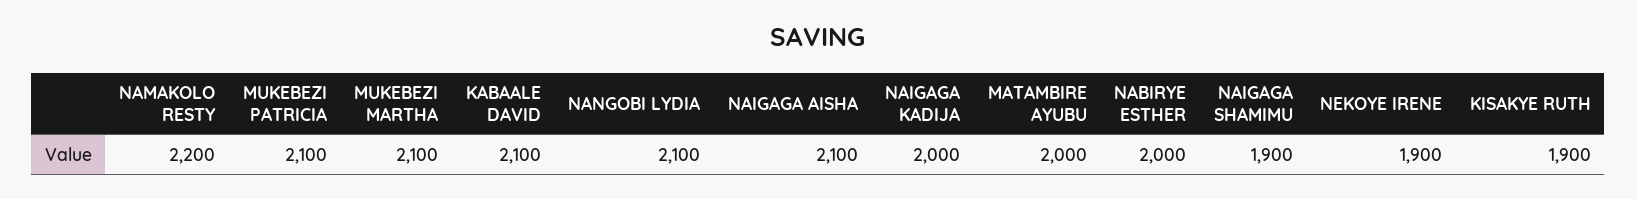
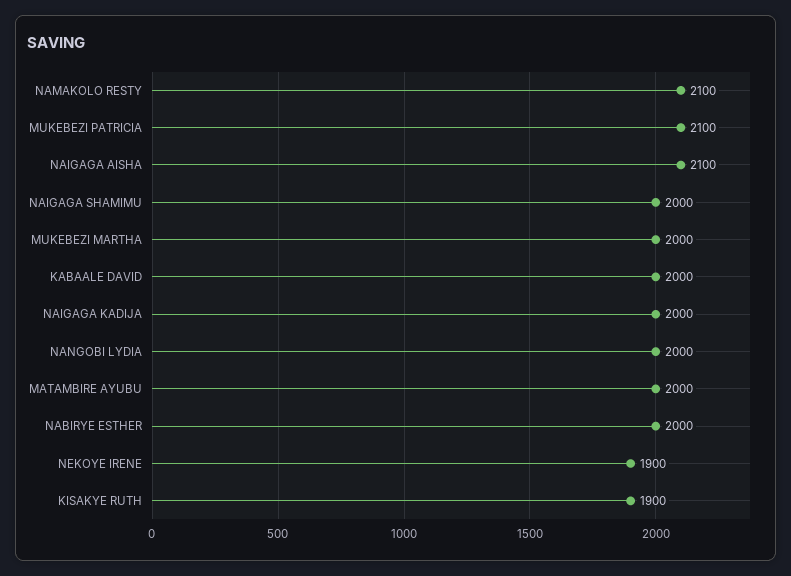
NAMAKOLO RESTY: 2200 -> 2100
MUKEBEZI MARTHA: 2100 -> 2000
KABAALE DAVID: 2100 -> 2000
NANGOBI LYDIA: 2100 -> 2000
NAIGAGA SHAMIMU: 1900 -> 2000

